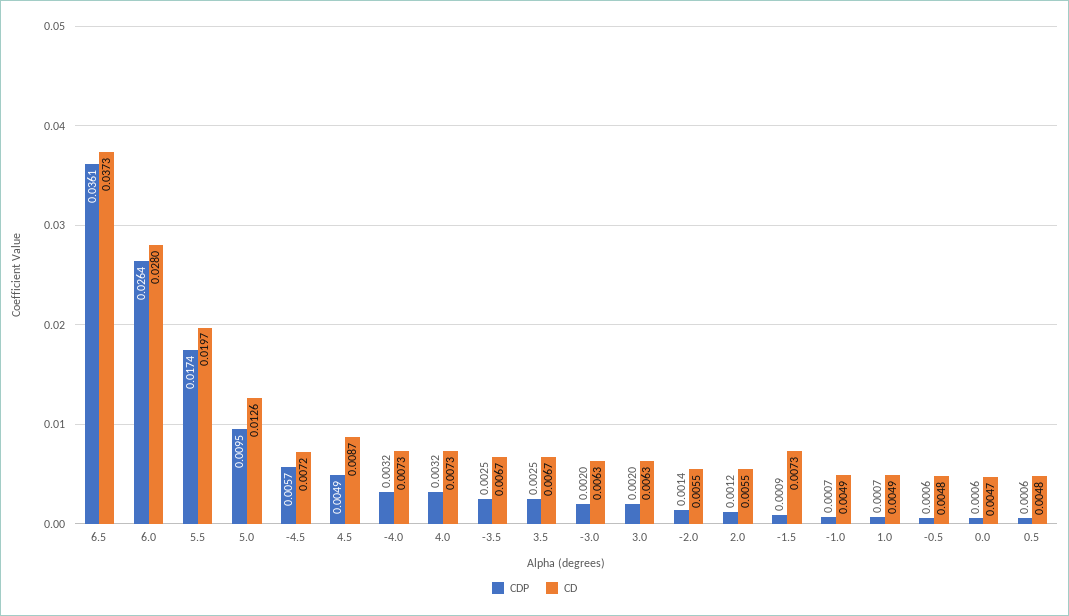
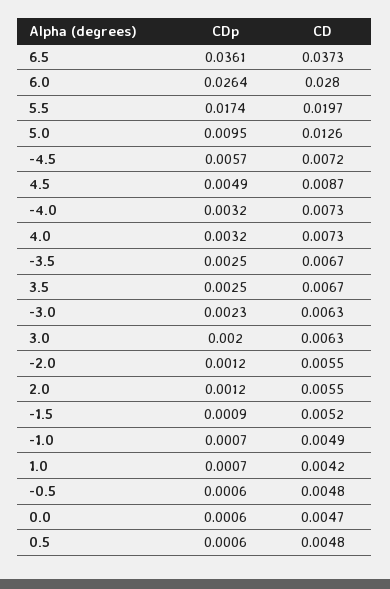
CDP, -3.0: 0.002 -> 0.0023
CDP, -2.0: 0.0014 -> 0.0012
CD, -1.5: 0.0073 -> 0.0052
CD, 1.0: 0.0049 -> 0.0042

